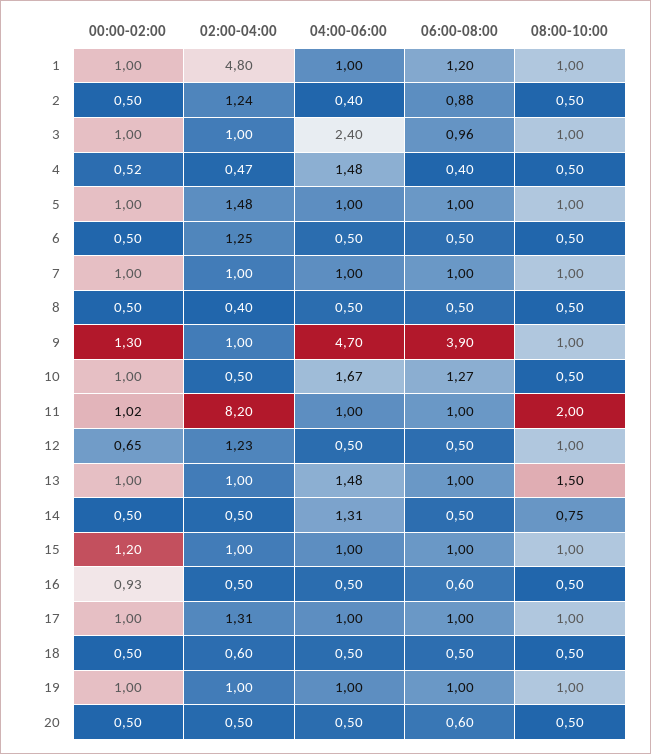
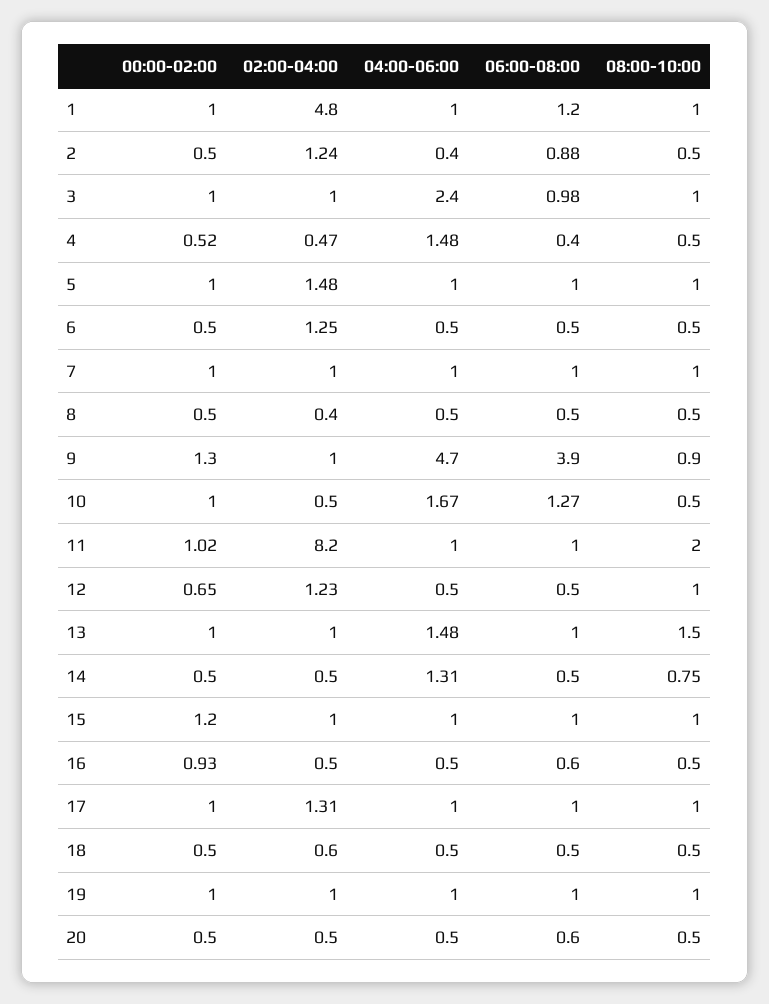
06:00-08:00, 3: 0.96 -> 0.98
08:00-10:00, 9: 1 -> 0.9

